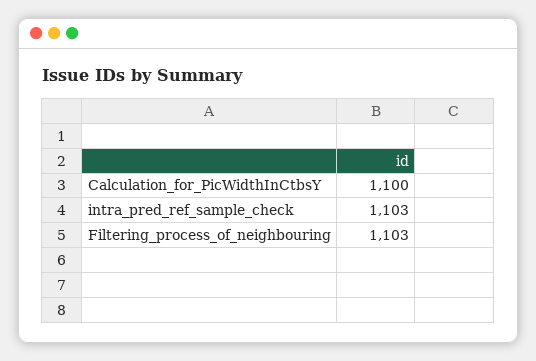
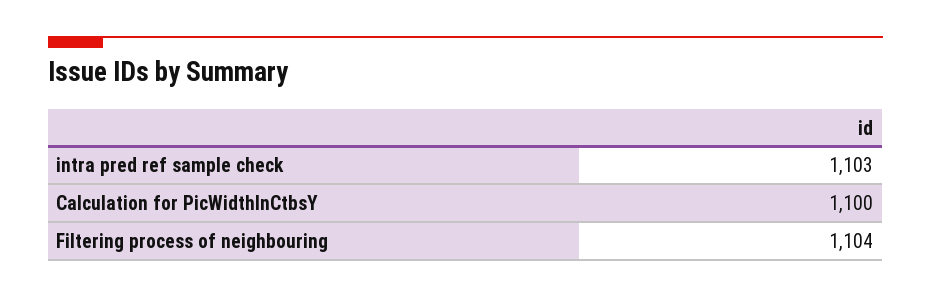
Filtering_process_of_neighbouring: 1103 -> 1104

